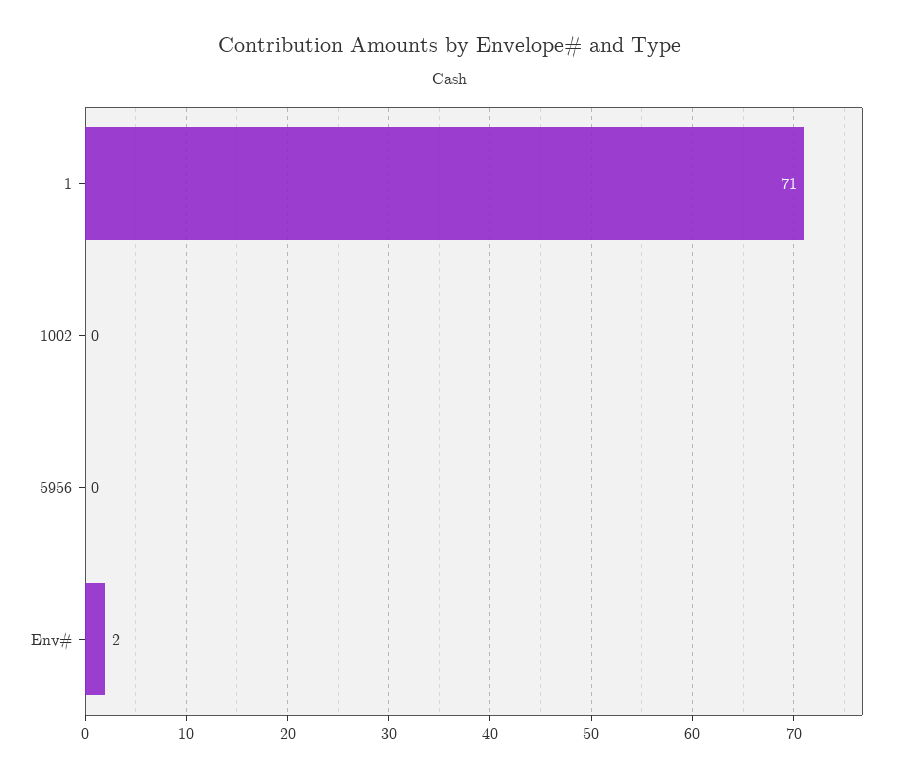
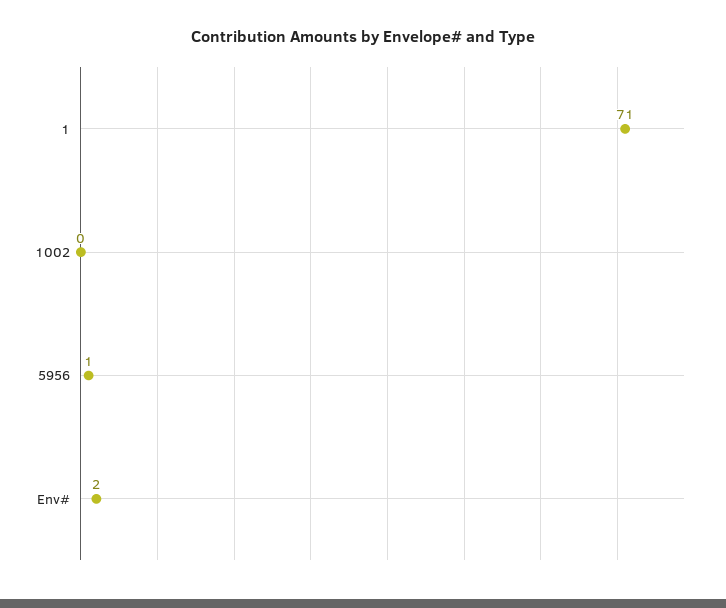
5956: 0 -> 1

